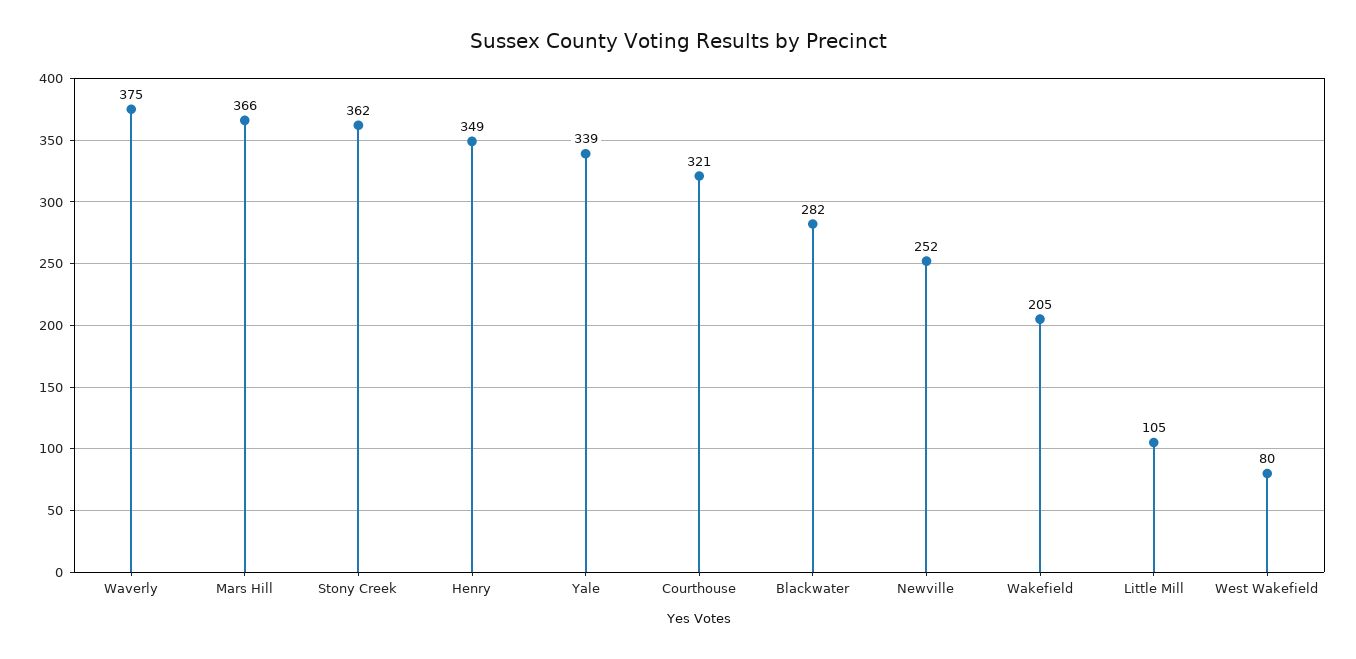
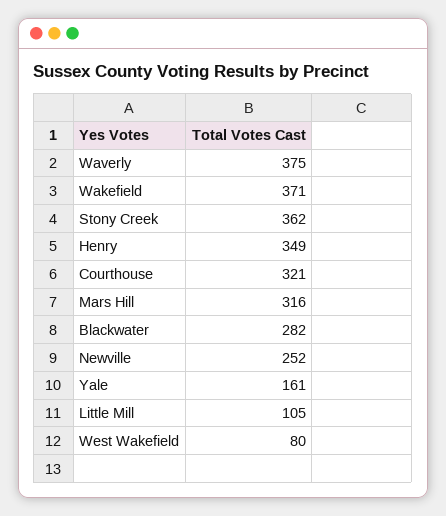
Mars Hill: 366 -> 316
Yale: 339 -> 161
Wakefield: 205 -> 371

